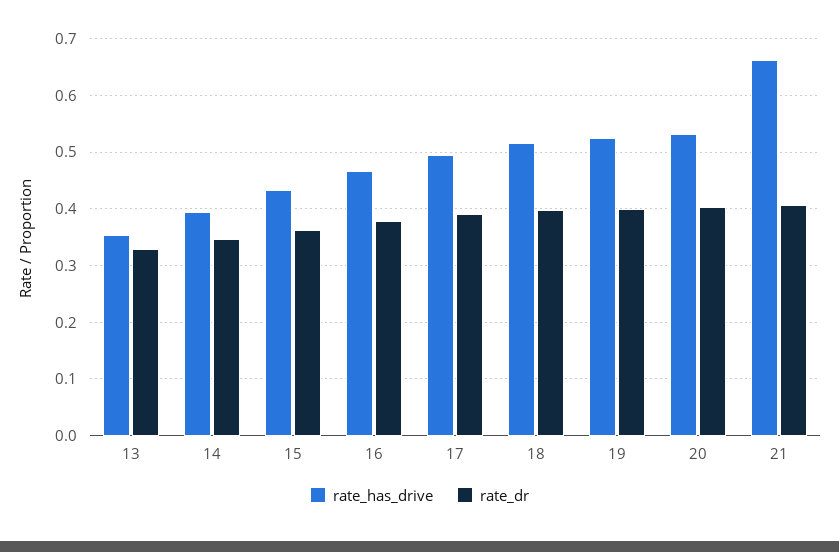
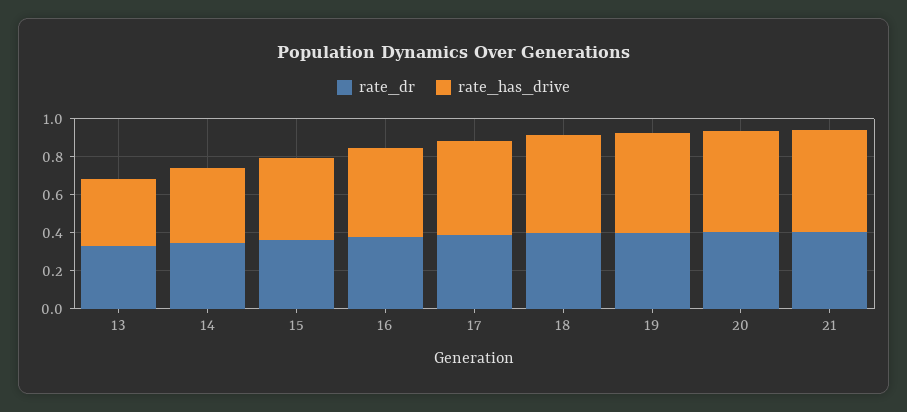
rate_has_drive, 21: 0.66 -> 0.55

